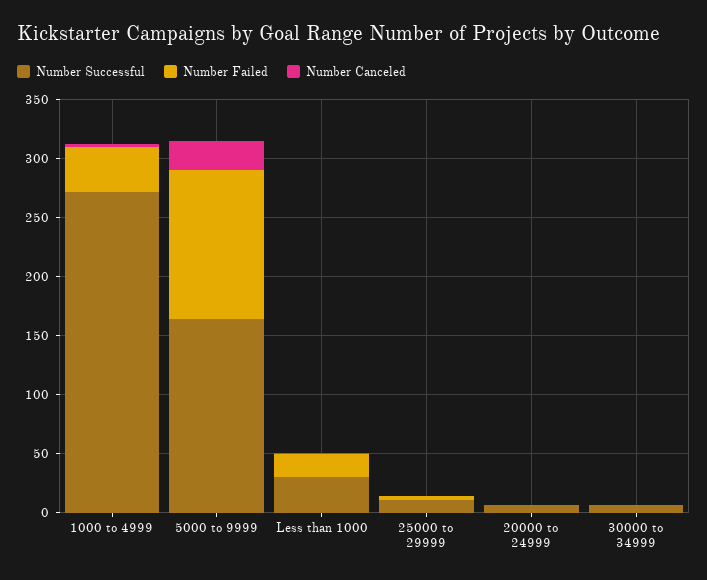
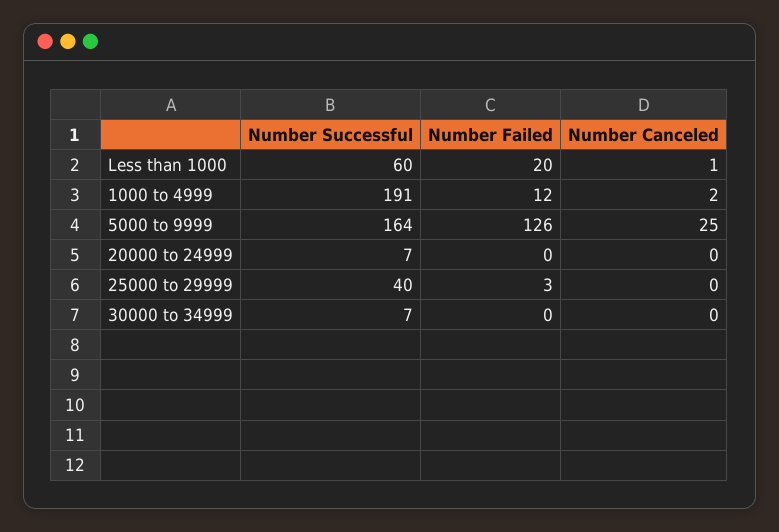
Number Successful, 1000 to 4999: 270 -> 191
Number Failed, 1000 to 4999: 40 -> 12
Number Successful, Less than 1000: 30 -> 60
Number Successful, 25000 to 29999: 10 -> 40

